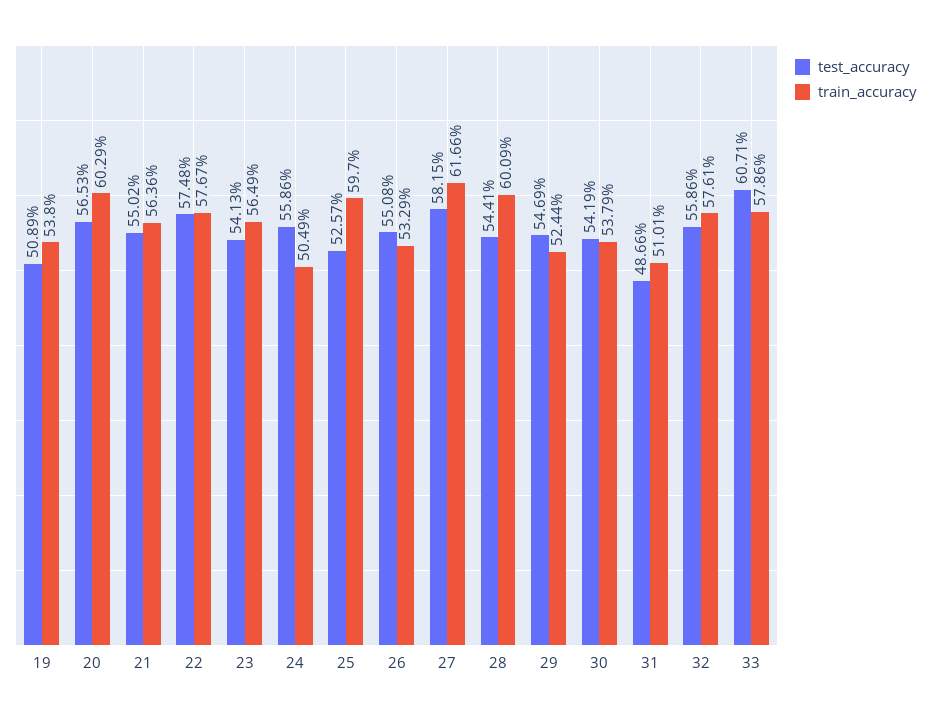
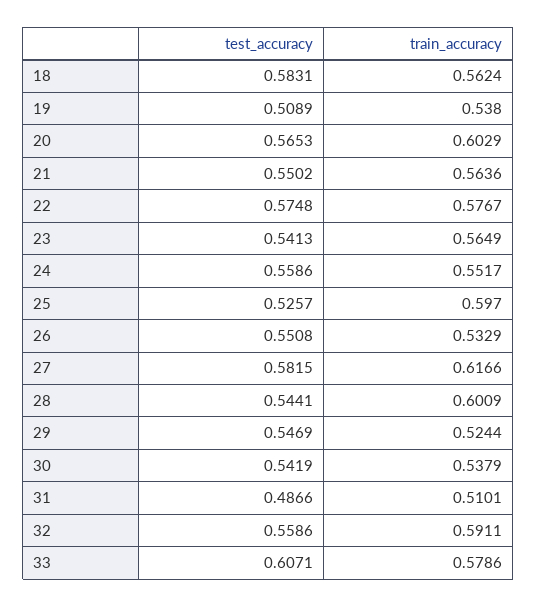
train_accuracy, 24: 0.5049 -> 0.5517
train_accuracy, 32: 0.5761 -> 0.5911
test_accuracy, 18: none -> 0.5831
train_accuracy, 18: none -> 0.5624

